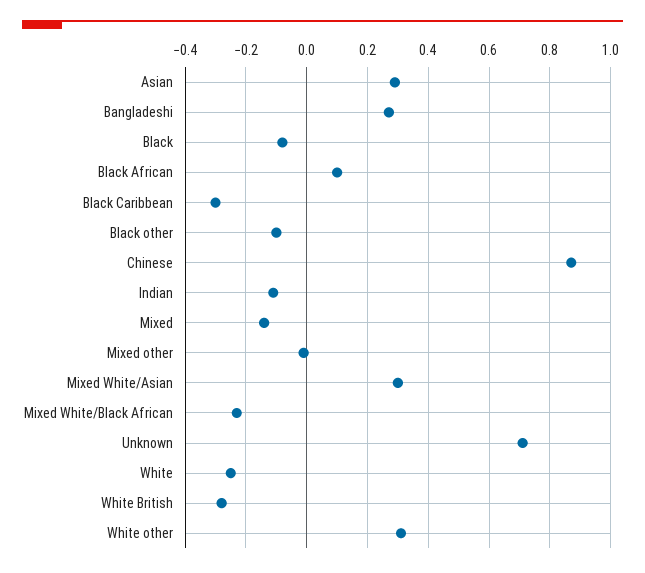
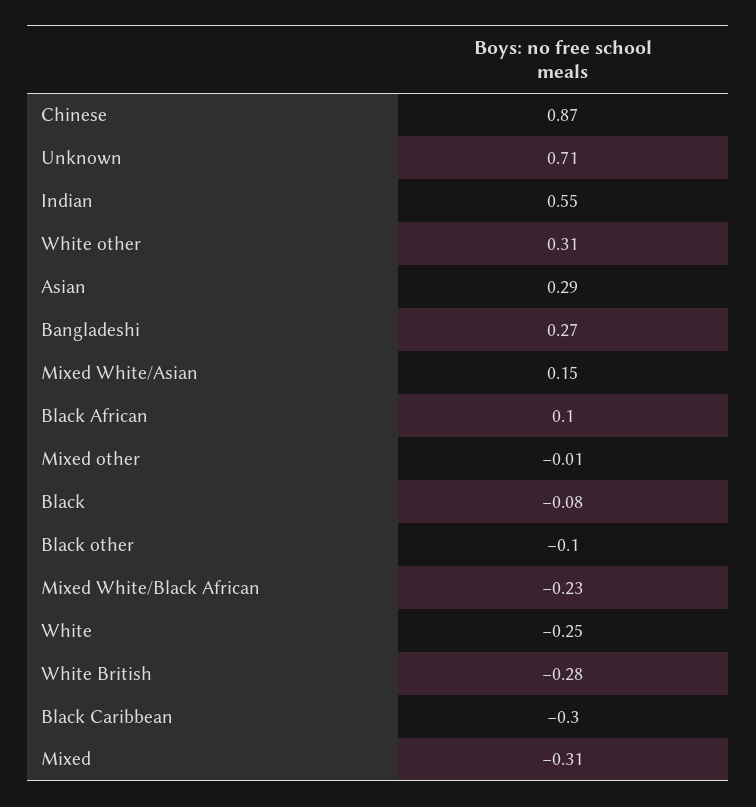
Indian: -0.1 -> 0.55
Mixed: -0.15 -> -0.31
Mixed White/Asian: 0.3 -> 0.15

